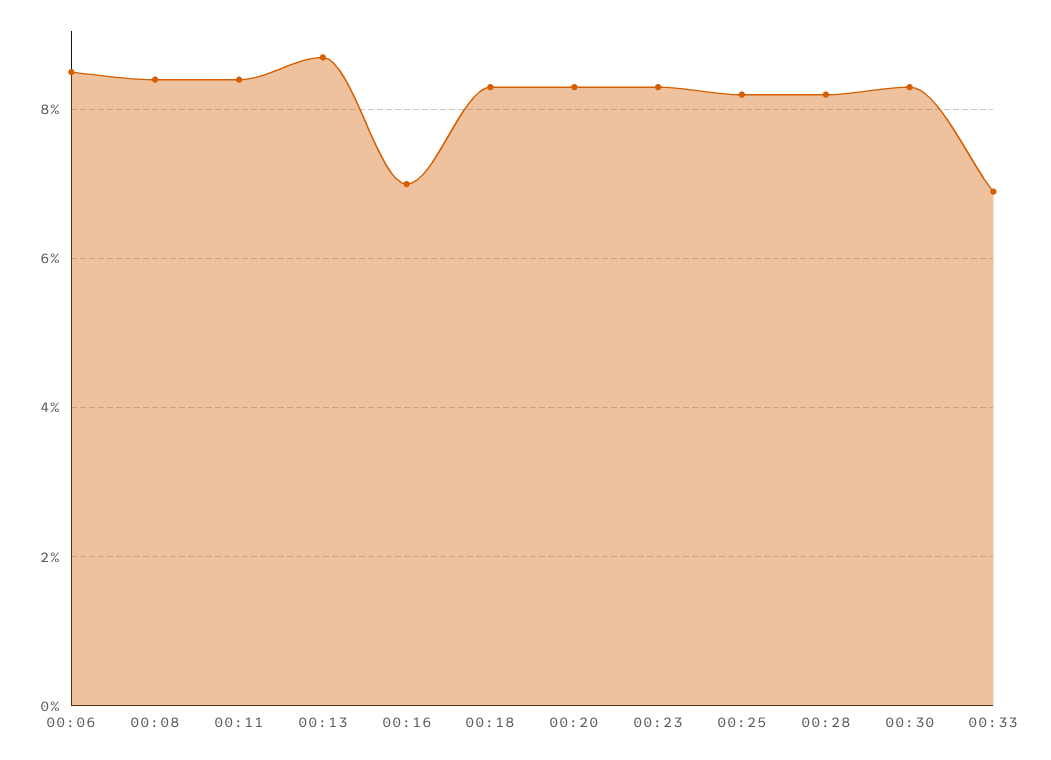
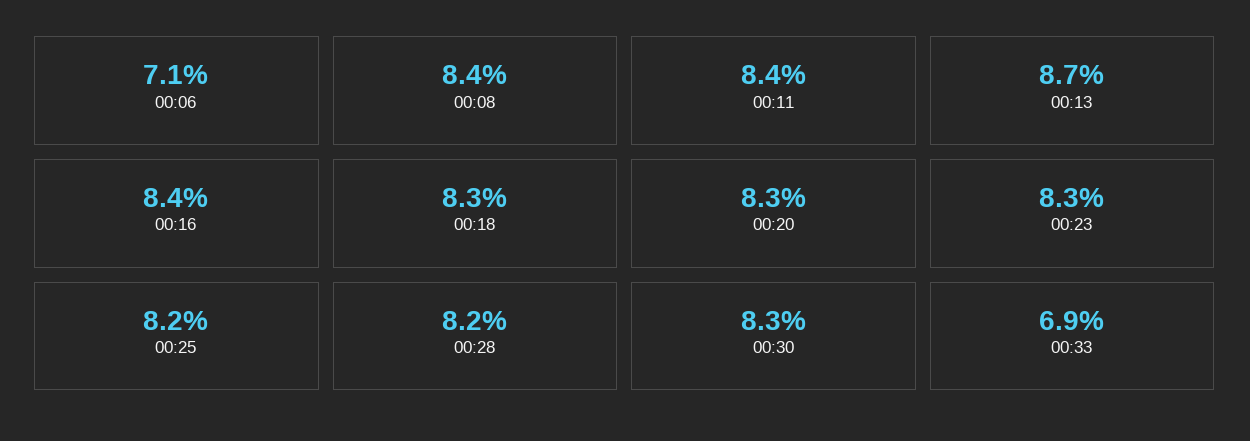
00:06: 8.5 -> 7.1
00:16: 7 -> 8.4

